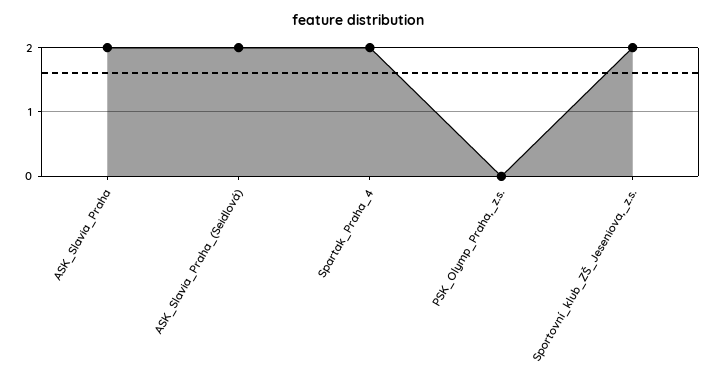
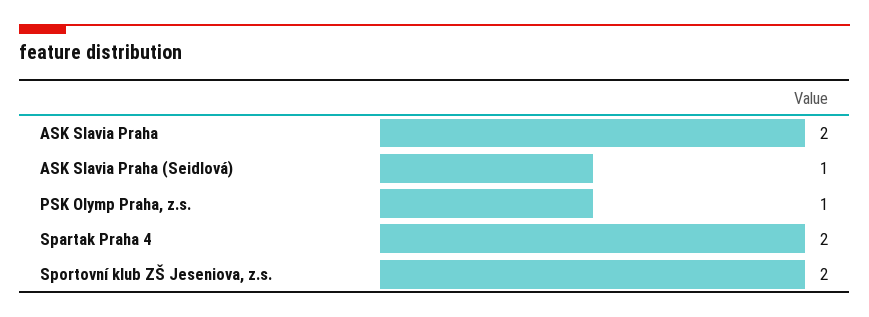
ASK_Slavia_Praha_(Seidlová): 2 -> 1
PSK_Olymp_Praha,_z.s.: 0 -> 1

